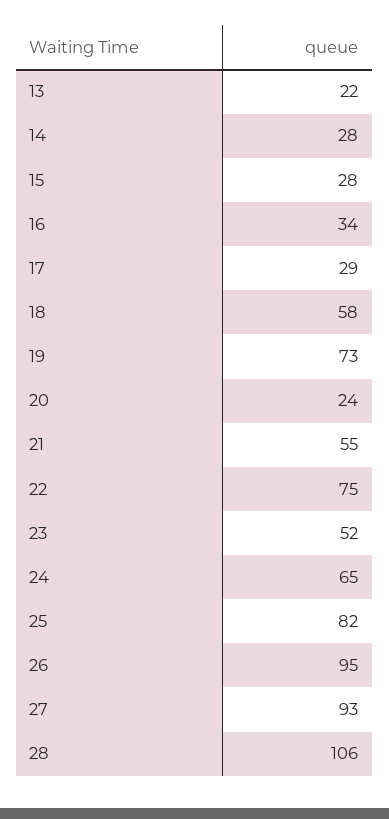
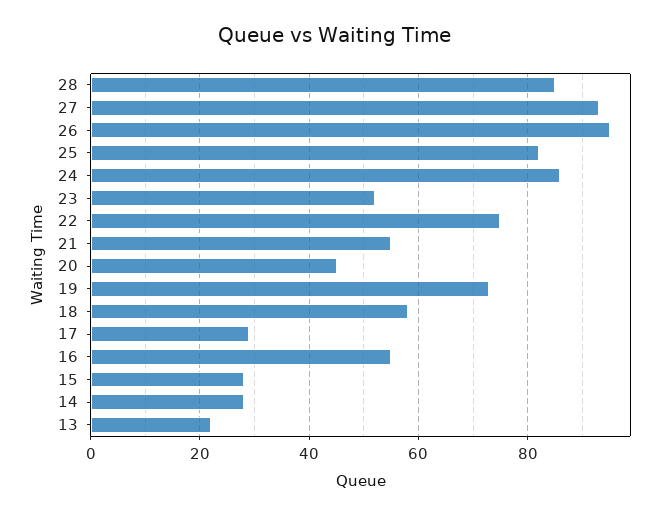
16: 34 -> 55
20: 24 -> 45
24: 65 -> 85
28: 106 -> 85

